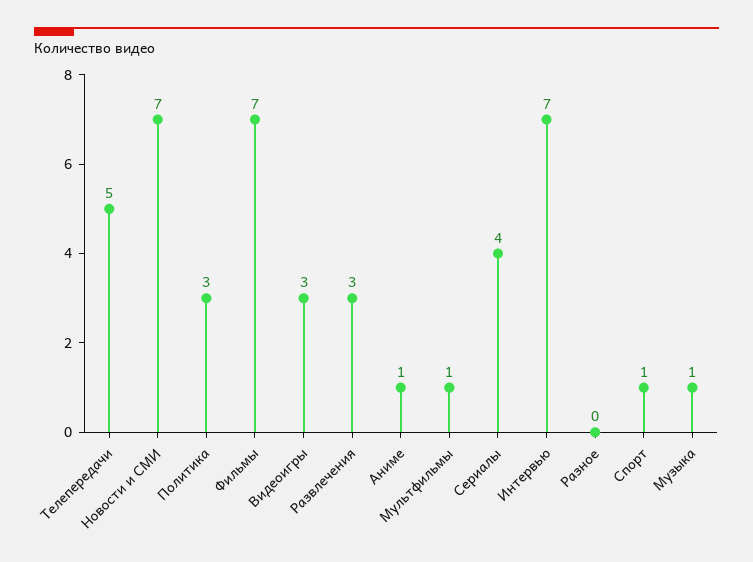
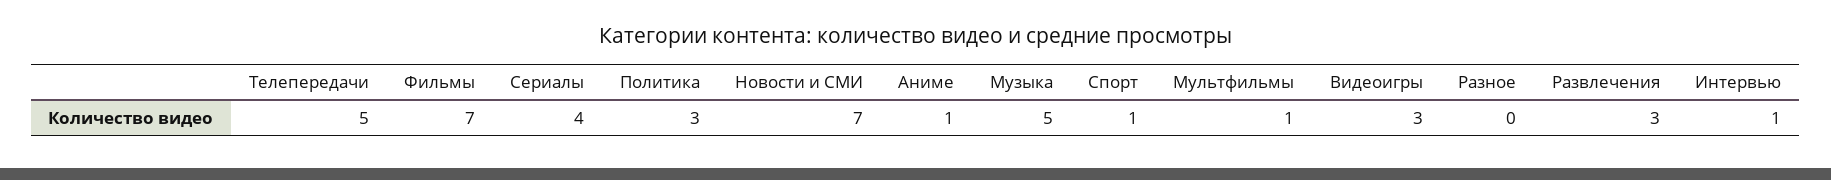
Интервью: 7 -> 1
Музыка: 1 -> 5

